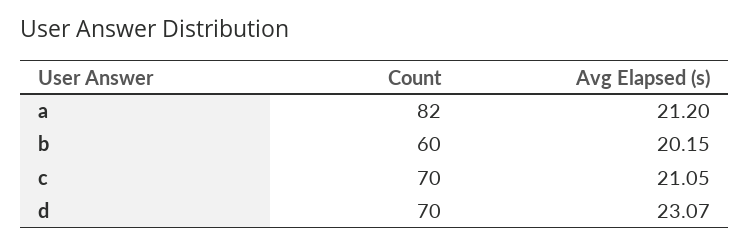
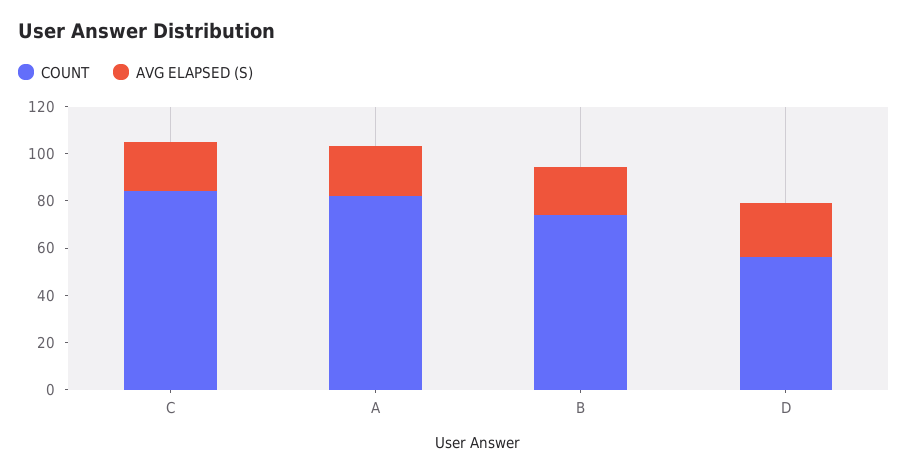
Count, b: 60 -> 75
Count, c: 70 -> 85
Count, d: 70 -> 55

